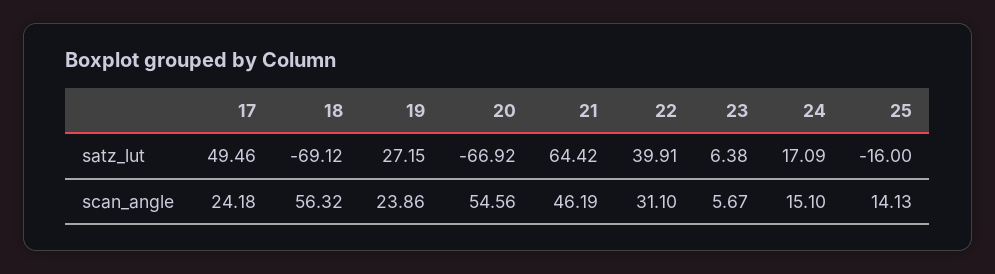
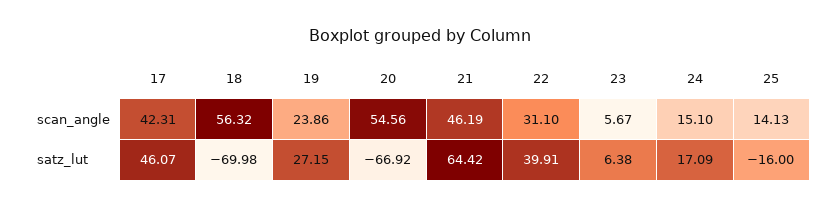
17, satz_lut: 49.46 -> 46.07
18, satz_lut: -69.12 -> -69.98
17, scan_angle: 24.18 -> 42.31

